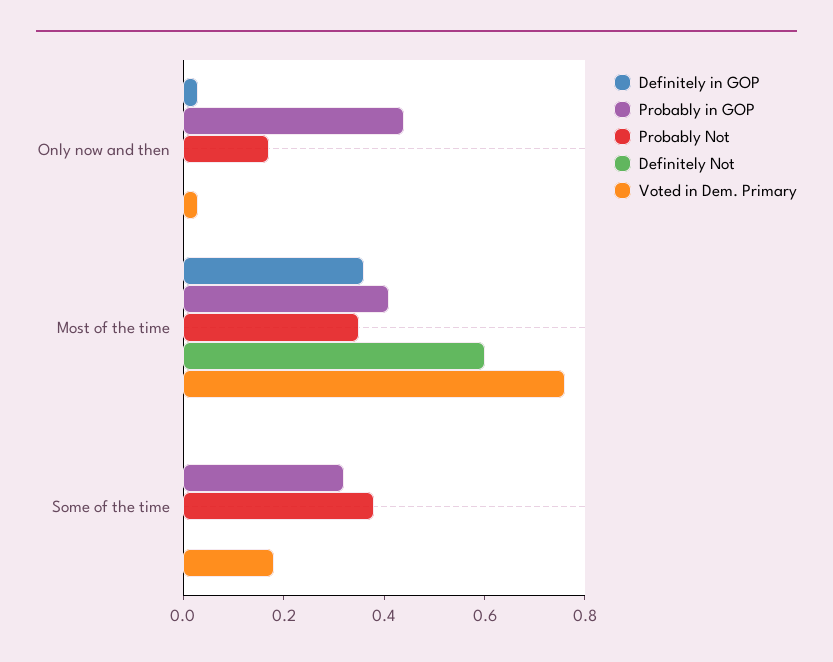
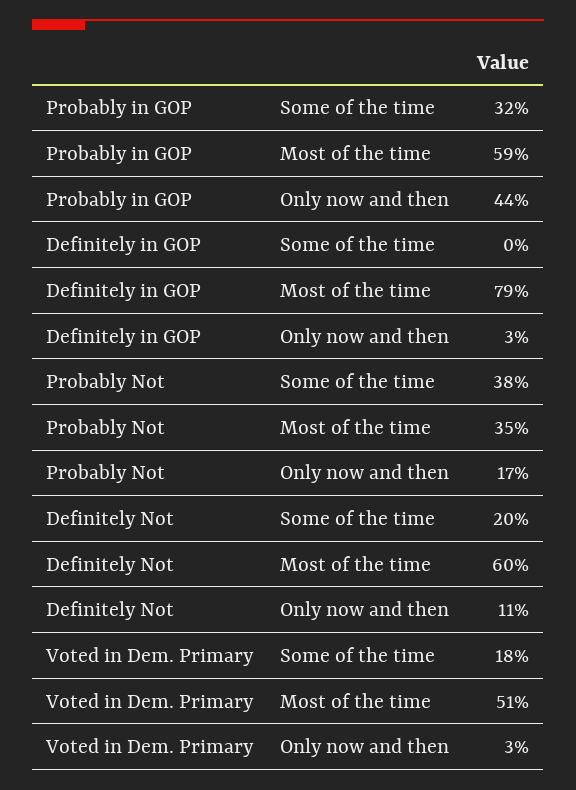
Definitely Not, Only now and then: 0 -> 0.11
Definitely in GOP, Most of the time: 0.35 -> 0.79
Probably in GOP, Most of the time: 0.4 -> 0.59
Voted in Dem. Primary, Most of the time: 0.75 -> 0.51
Definitely Not, Some of the time: 0 -> 0.2

